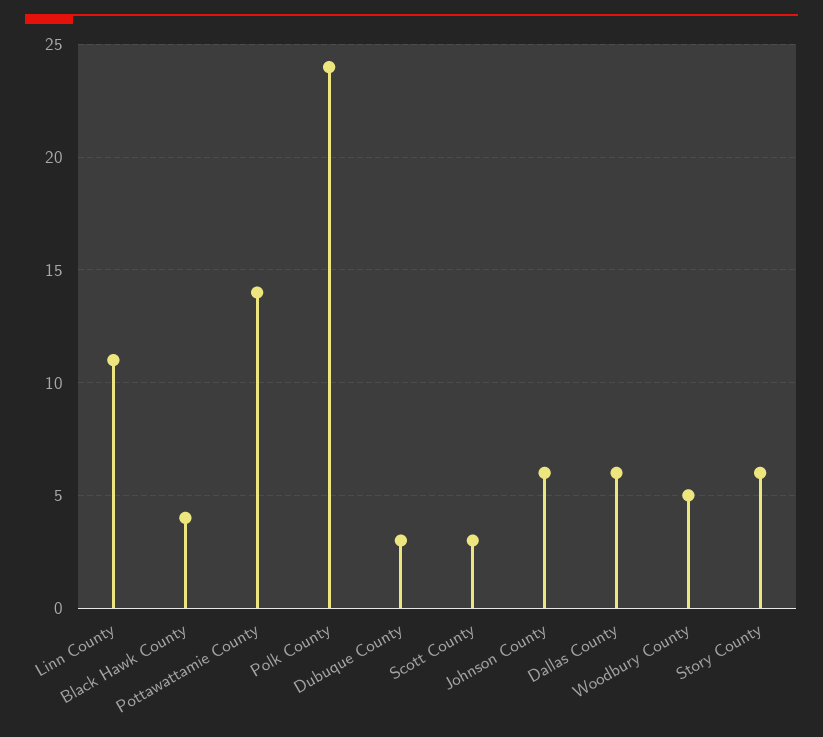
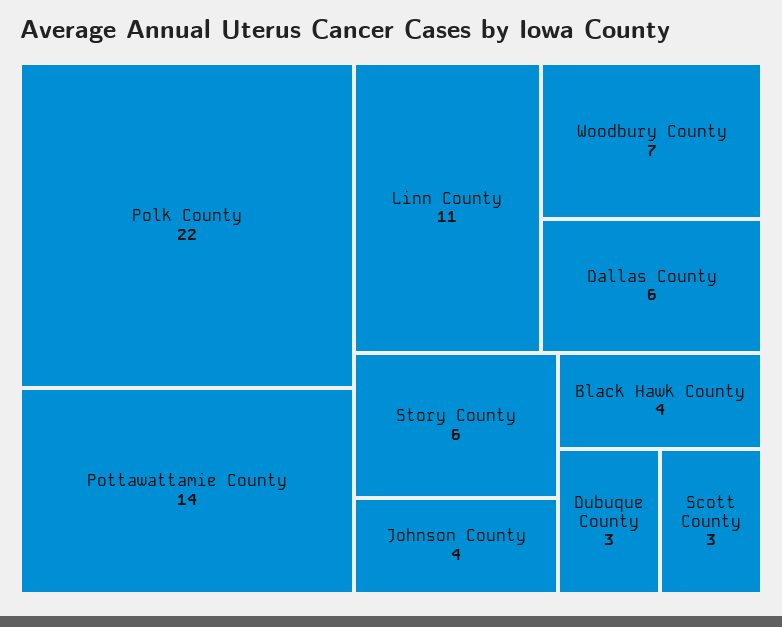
Polk County: 24 -> 22
Johnson County: 6 -> 4
Woodbury County: 5 -> 7

